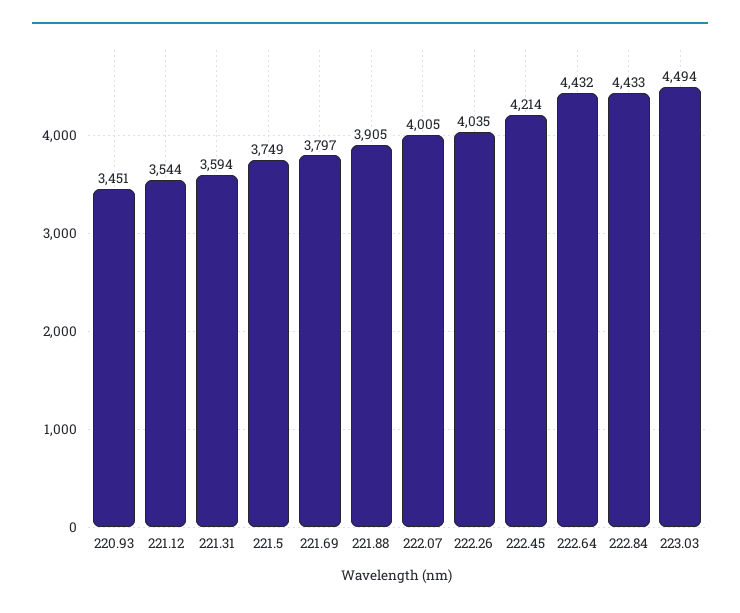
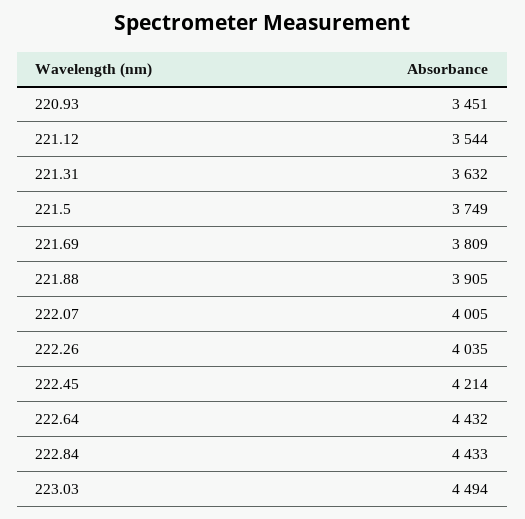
221.31: 3594 -> 3632
221.69: 3797 -> 3809

